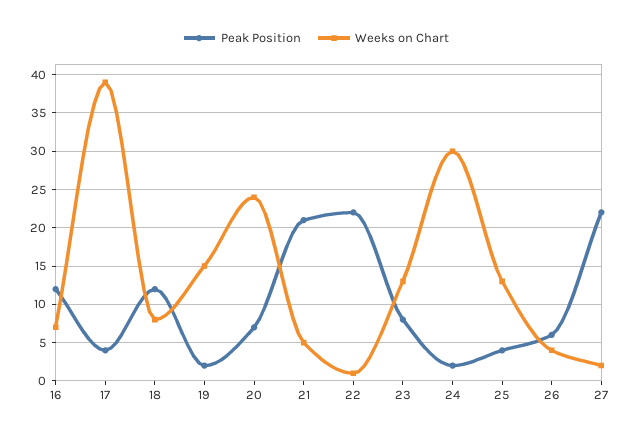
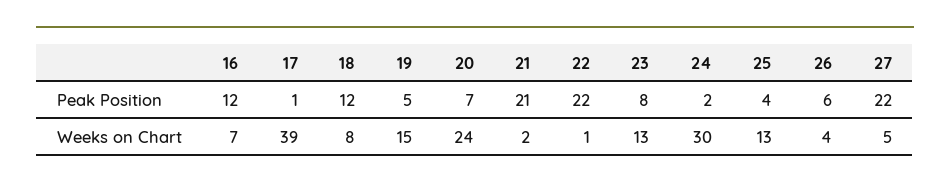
Peak Position, 17: 4 -> 1
Peak Position, 19: 2 -> 5
Weeks on Chart, 21: 5 -> 2
Weeks on Chart, 27: 2 -> 5

